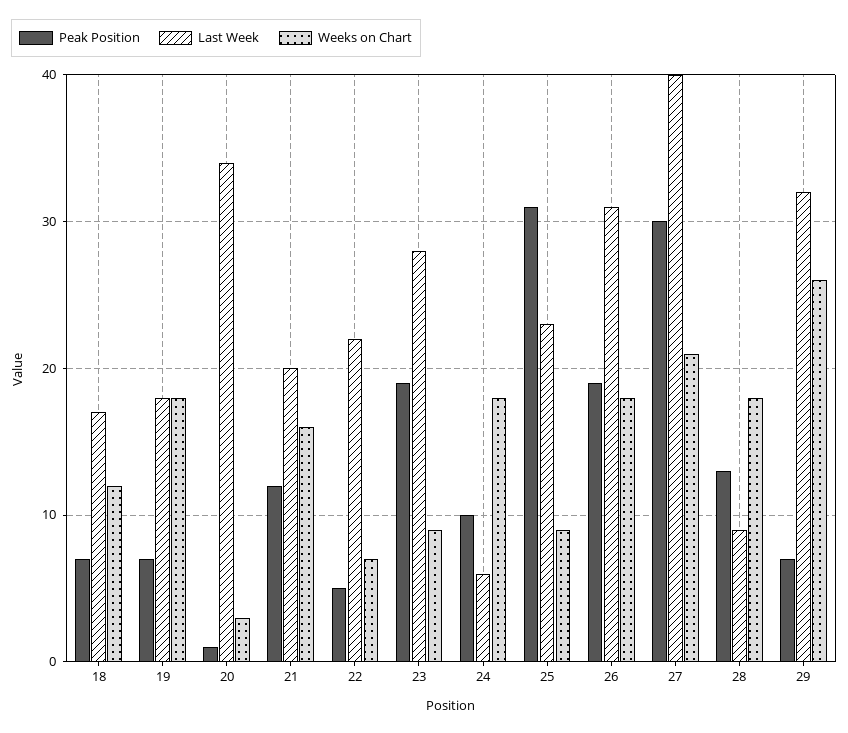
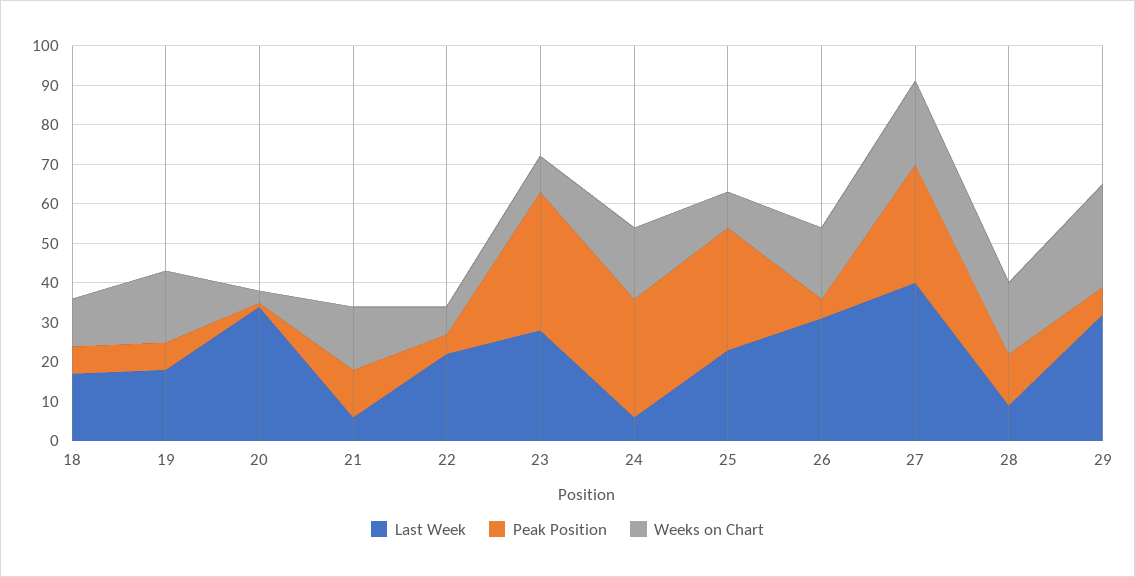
Last Week, 21: 20 -> 5
Peak Position, 23: 19 -> 35
Peak Position, 24: 10 -> 30
Peak Position, 26: 19 -> 5

